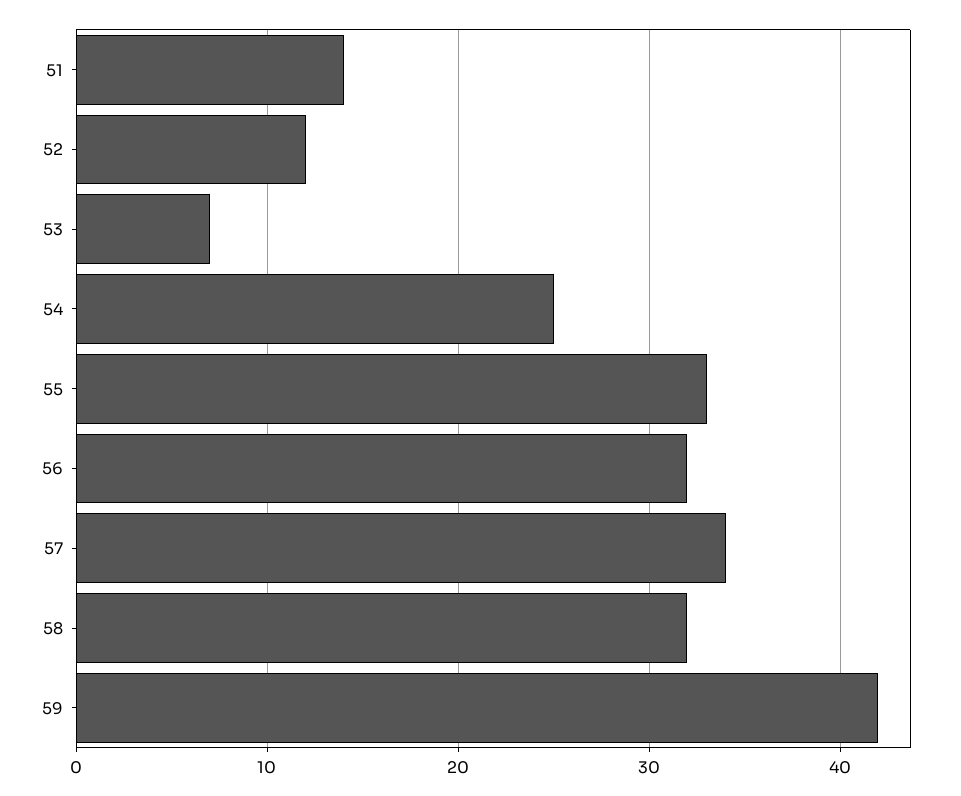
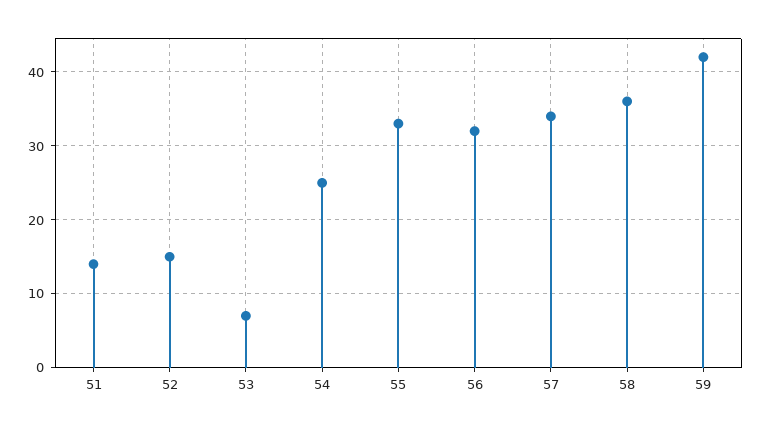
52: 12 -> 15
58: 32 -> 36

